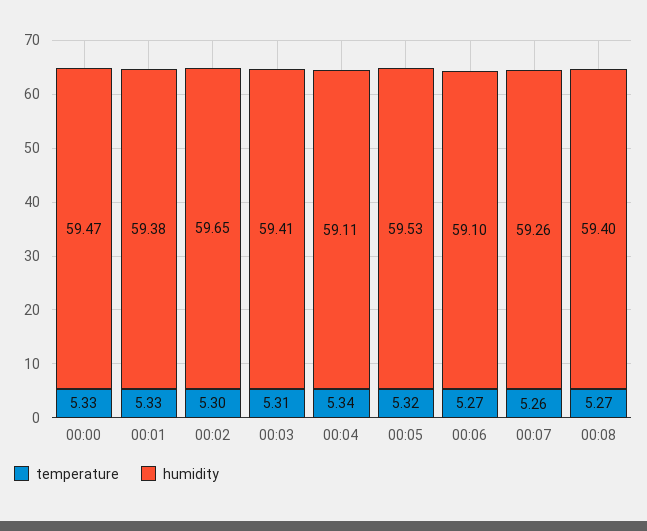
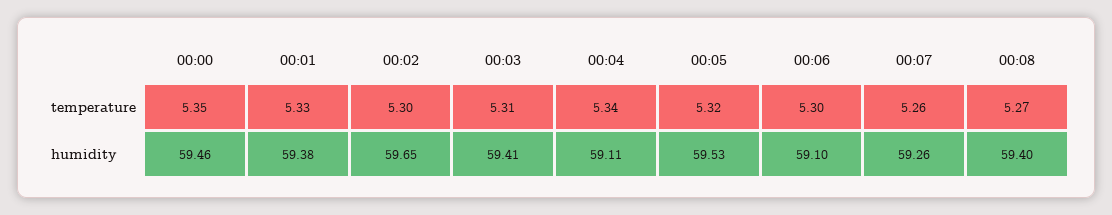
temperature, 00:00: 5.33 -> 5.35
humidity, 00:00: 59.47 -> 59.46
temperature, 00:06: 5.27 -> 5.3

